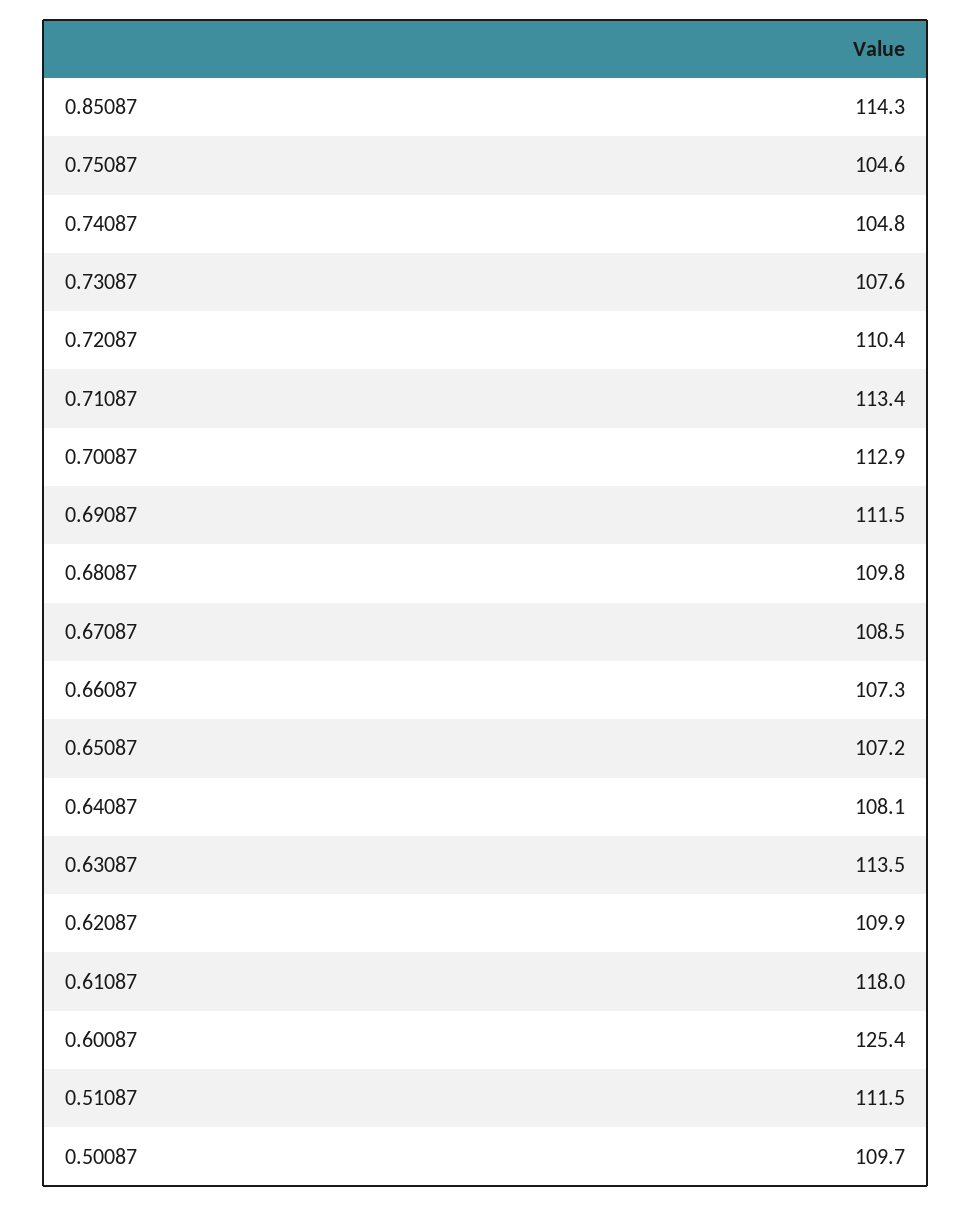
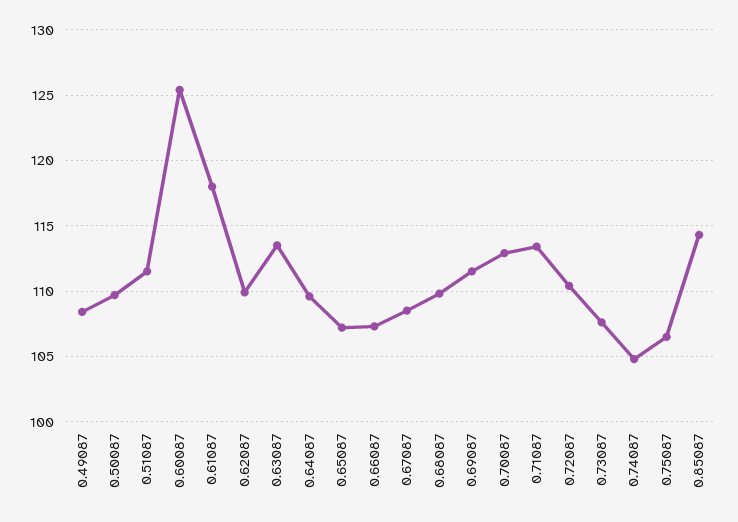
0.75087: 104.6 -> 106.5
0.64087: 108.1 -> 109.5
0.49087: none -> 108.5

